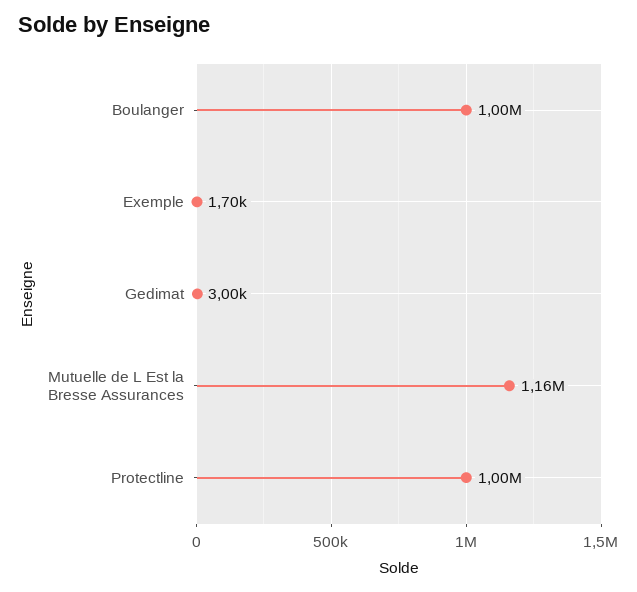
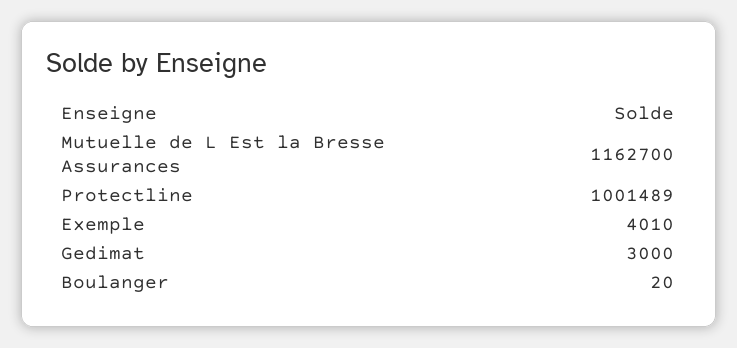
Boulanger: 1000000 -> 20
Exemple: 1700 -> 4010

